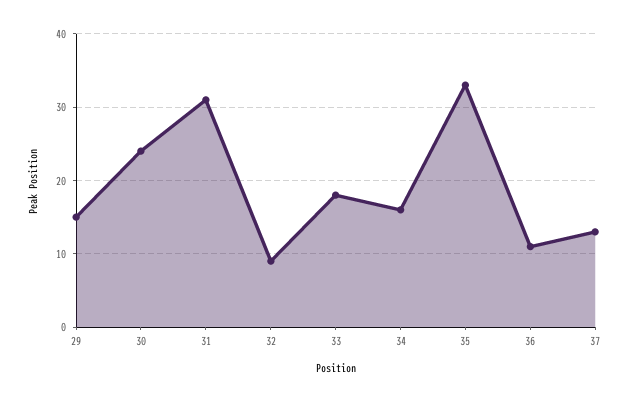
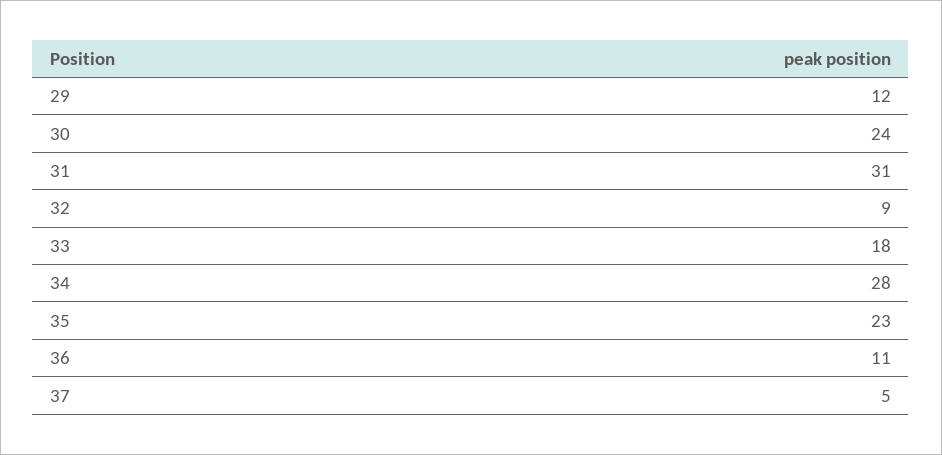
29: 15 -> 12
34: 16 -> 28
35: 33 -> 23
37: 13 -> 5

